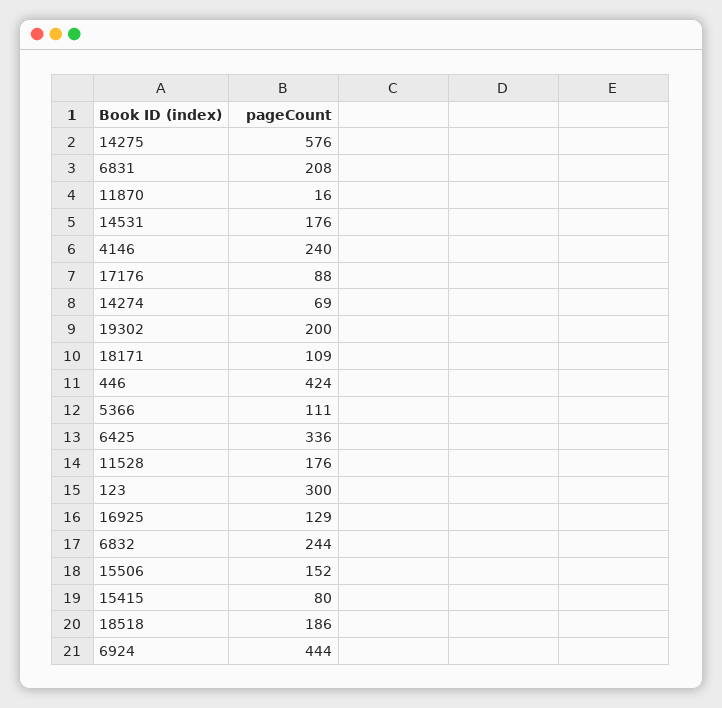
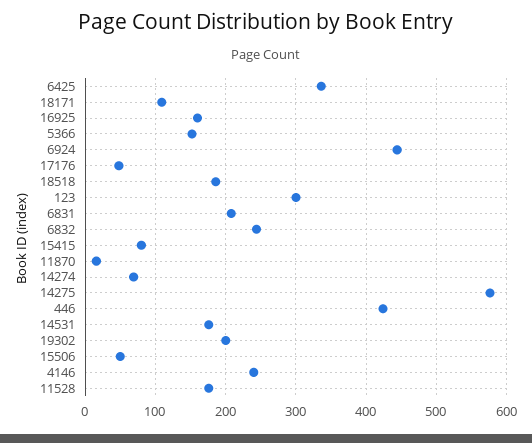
17176: 88 -> 50
5366: 111 -> 150
16925: 129 -> 160
15506: 152 -> 50

